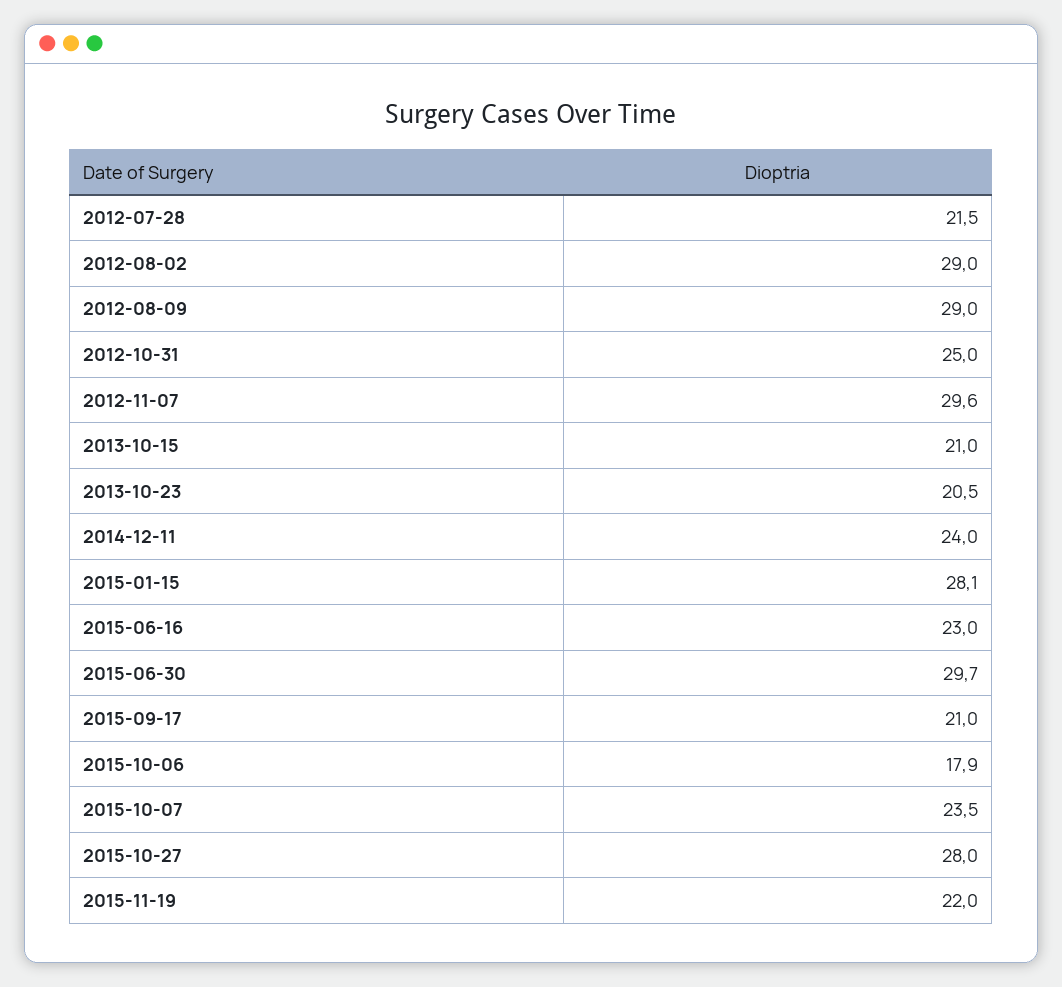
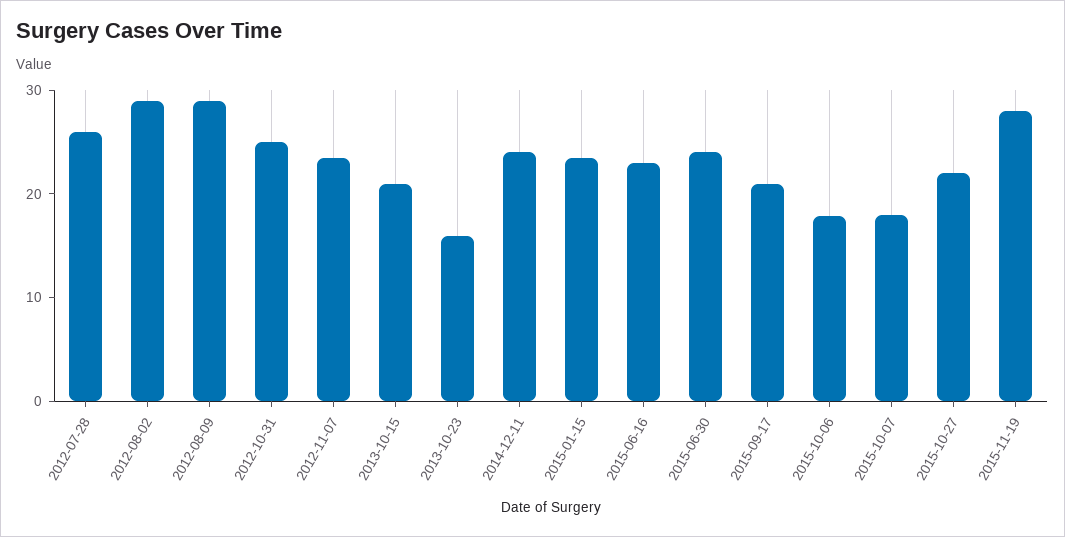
2012-07-28: 21.5 -> 26
2012-11-07: 29.6 -> 24
2013-10-23: 20.5 -> 16
2015-01-15: 28.1 -> 24
2015-06-30: 29.7 -> 24
2015-10-07: 23.5 -> 18
2015-10-27: 28 -> 22
2015-11-19: 22 -> 28

